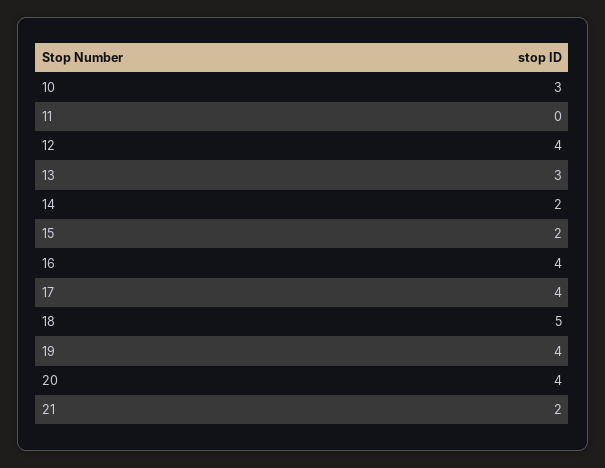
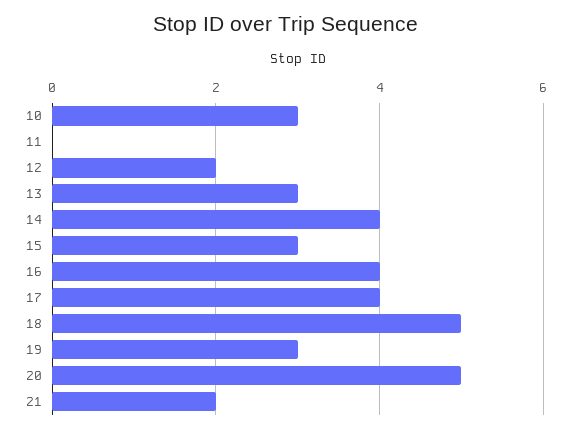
12: 4 -> 2
14: 2 -> 4
15: 2 -> 3
19: 4 -> 3
20: 4 -> 5

